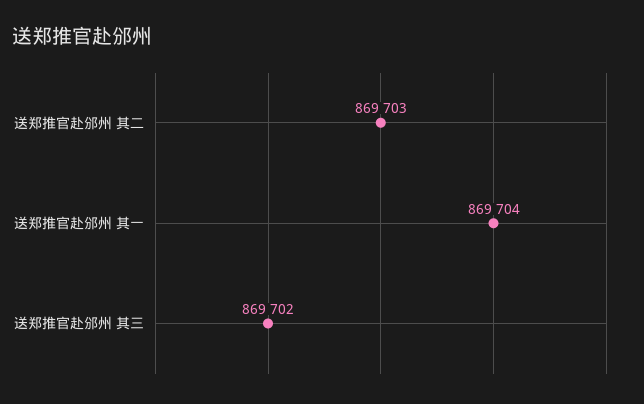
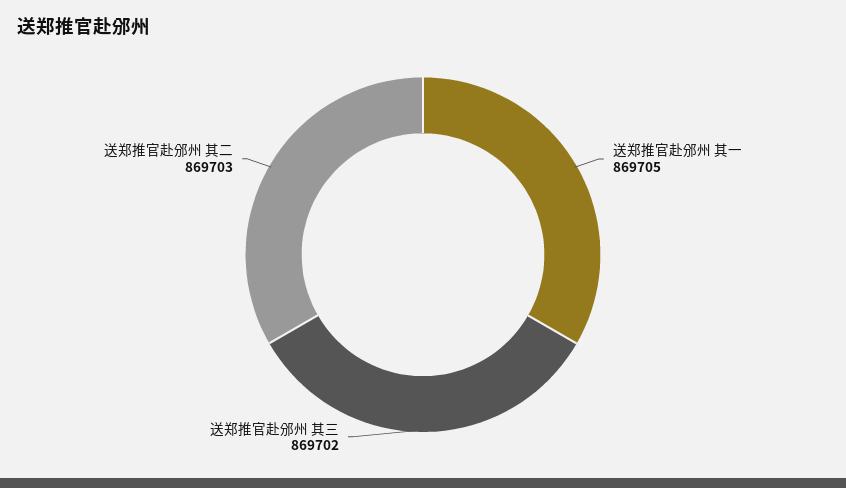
送郑推官赴邠州 其一: 869704 -> 869705

